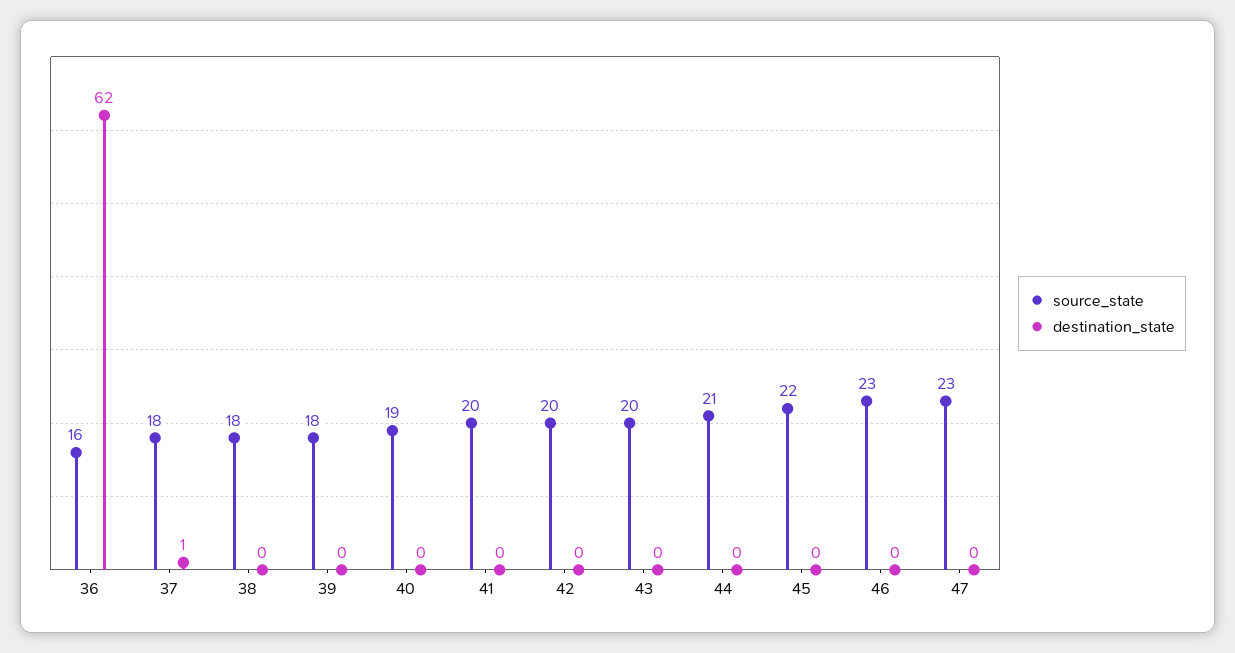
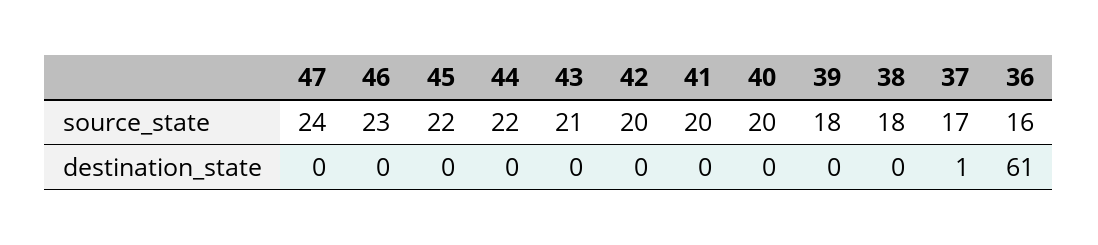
destination_state, 36: 62 -> 61
source_state, 37: 18 -> 17
source_state, 40: 19 -> 20
source_state, 43: 20 -> 21
source_state, 44: 21 -> 22
source_state, 47: 23 -> 24

